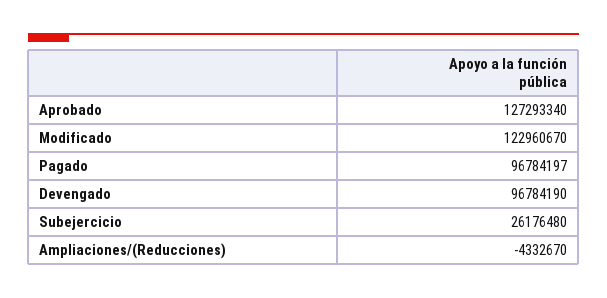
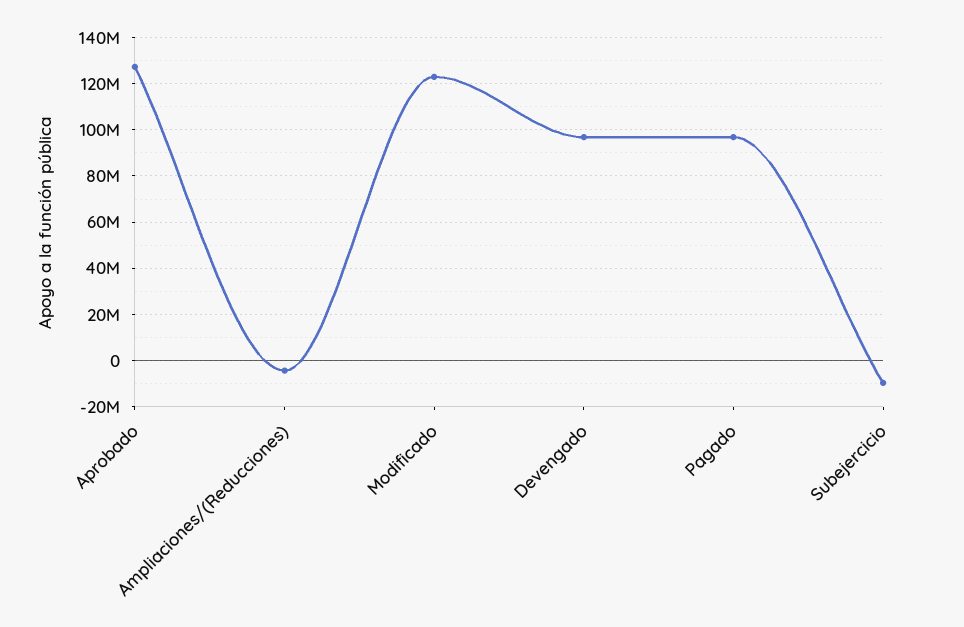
Subejercicio: 26176480 -> -10000000

